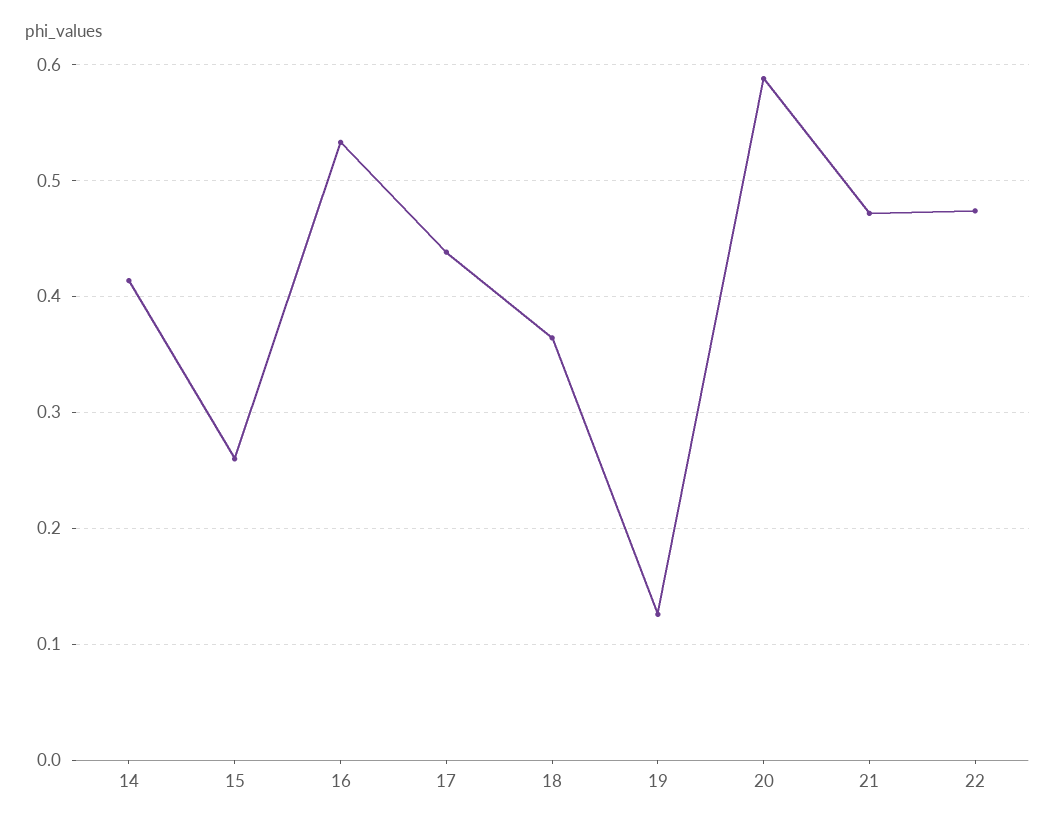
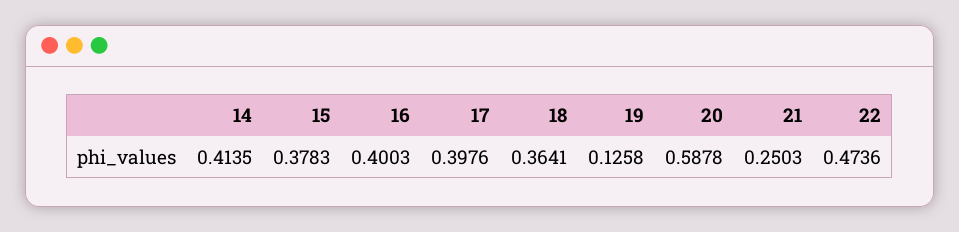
15: 0.26 -> 0.3783
16: 0.53 -> 0.4003
17: 0.44 -> 0.3976
21: 0.47 -> 0.2503

